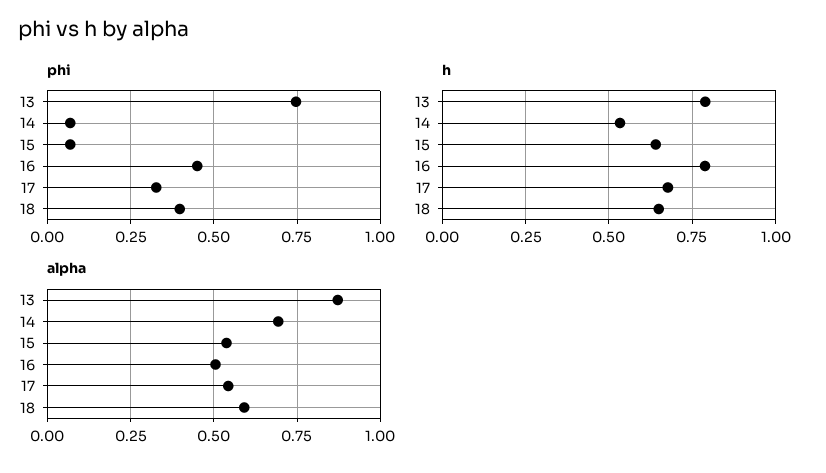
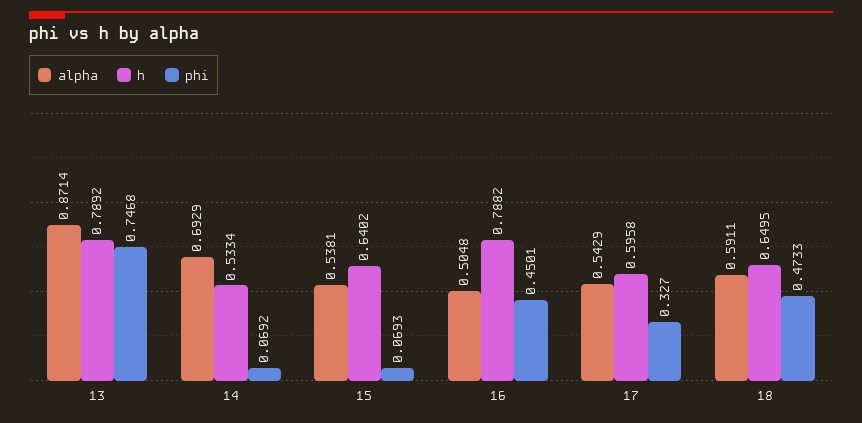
phi, 18: 0.4 -> 0.4733
h, 17: 0.675 -> 0.5958

